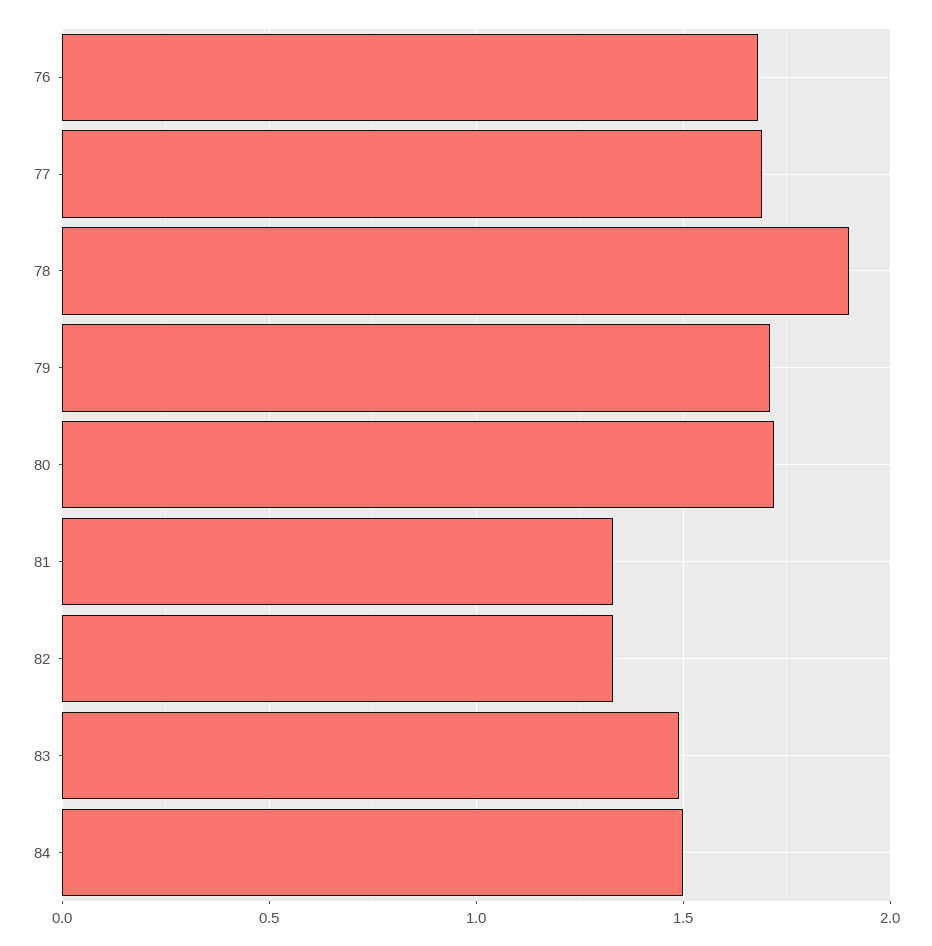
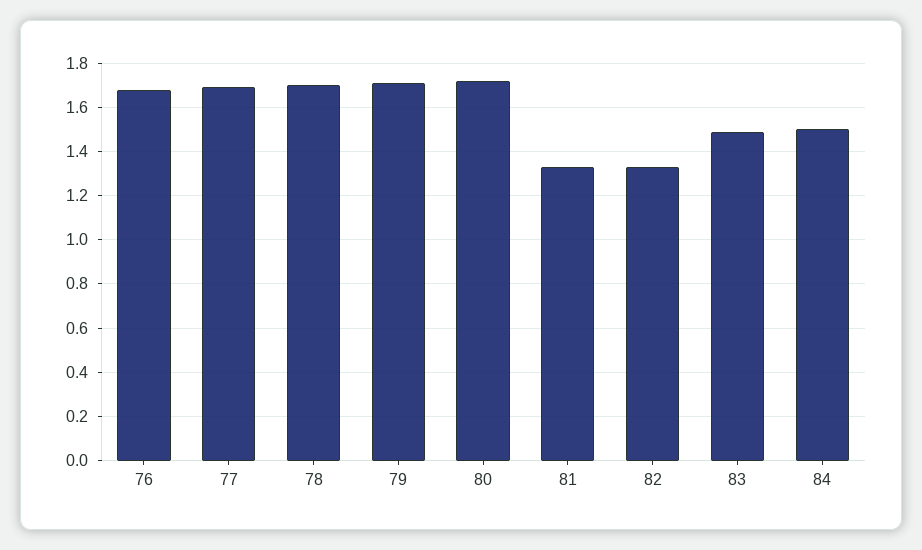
78: 1.9 -> 1.7

